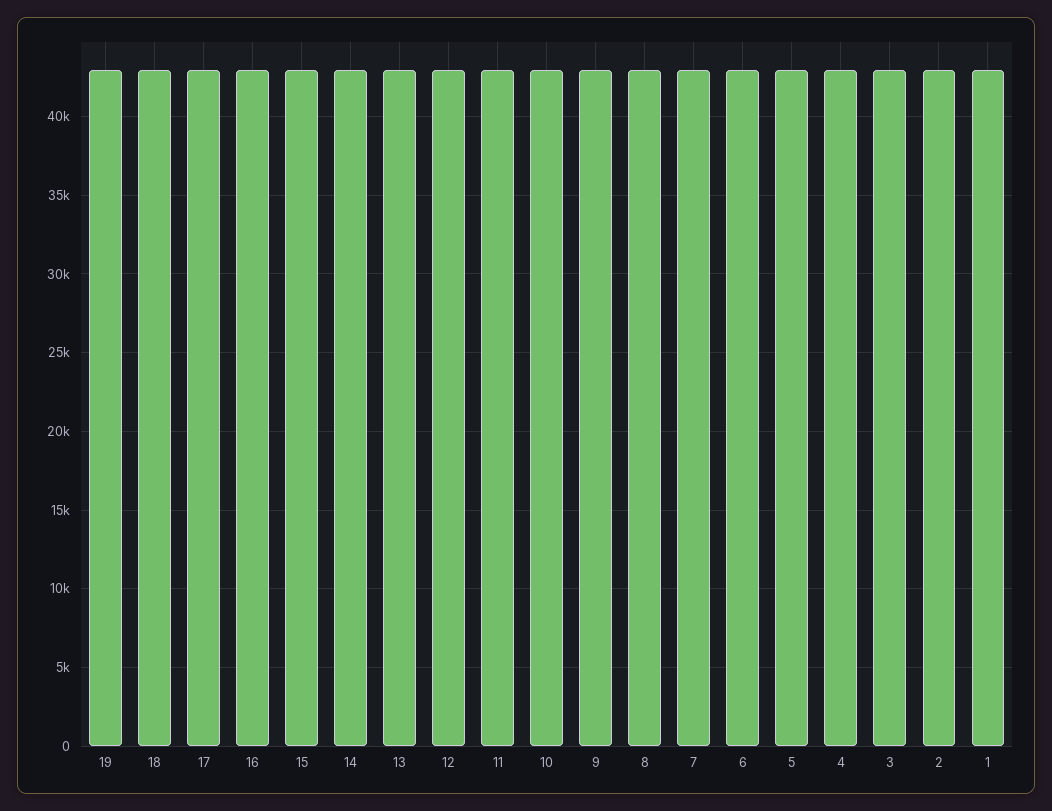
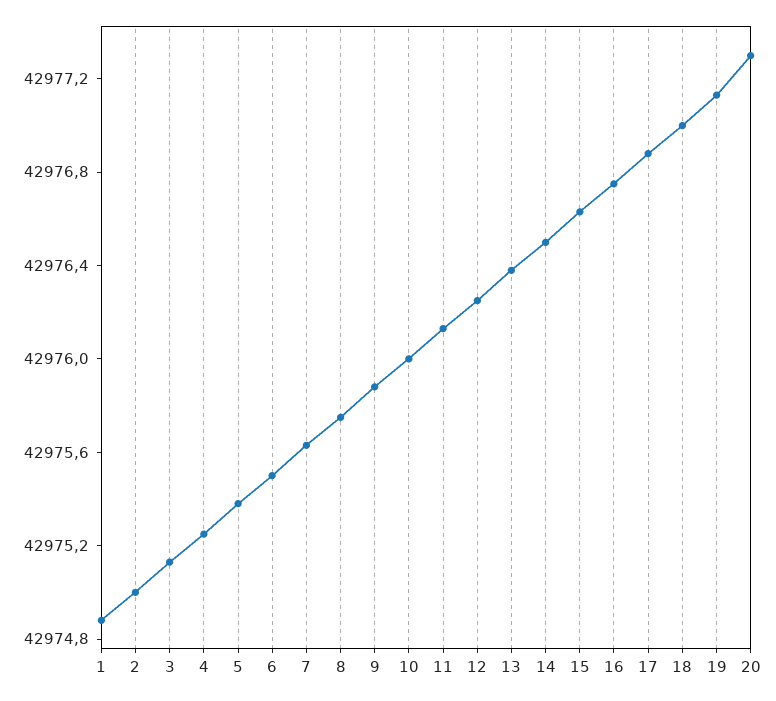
20: none -> 42977.3

